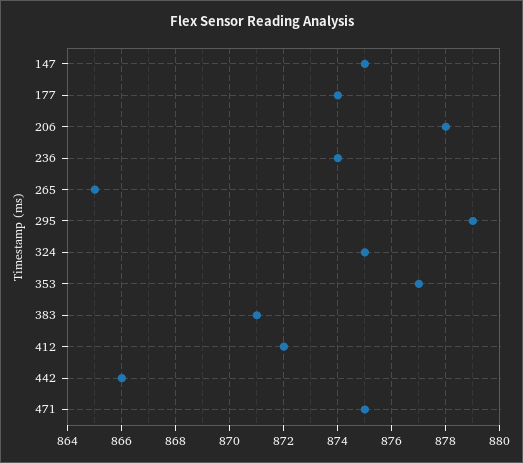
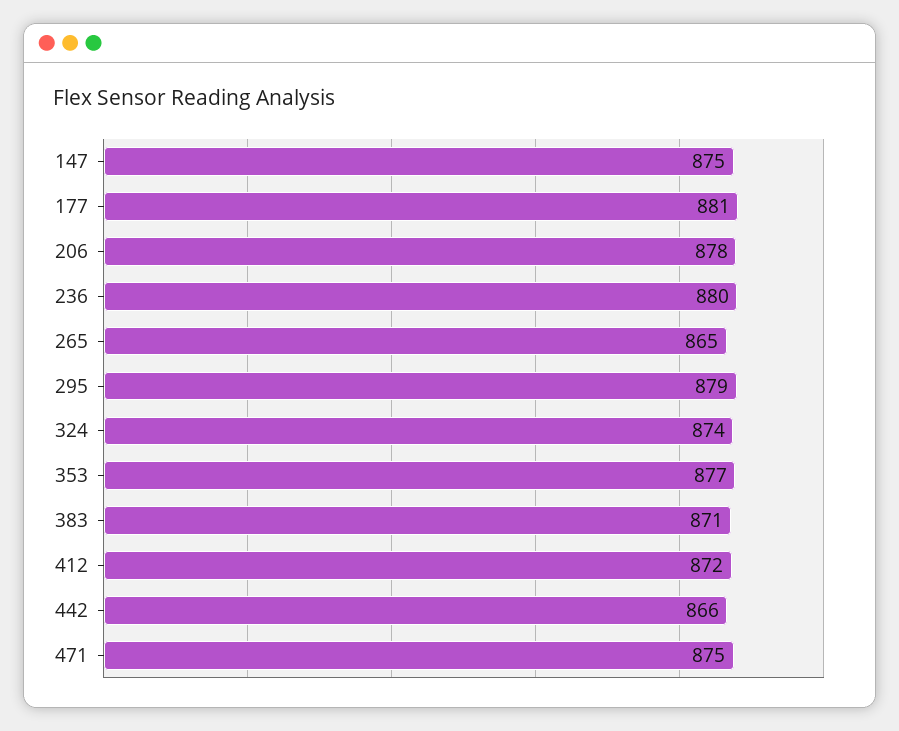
177: 874 -> 881
236: 874 -> 880
324: 875 -> 874

